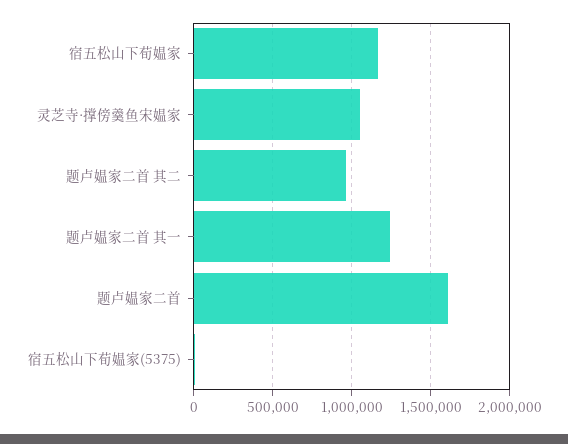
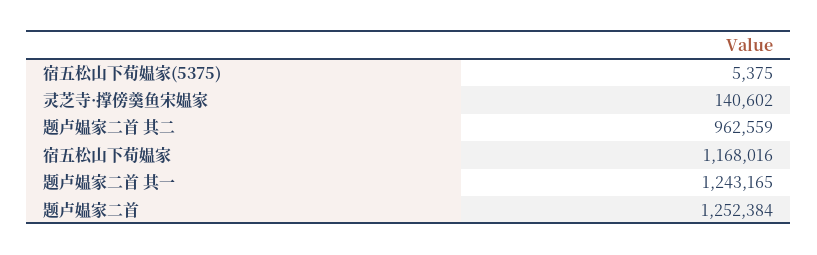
灵芝寺·撑傍羹鱼宋媪家: 1050000 -> 140602
题卢媪家二首: 1600000 -> 1252384

